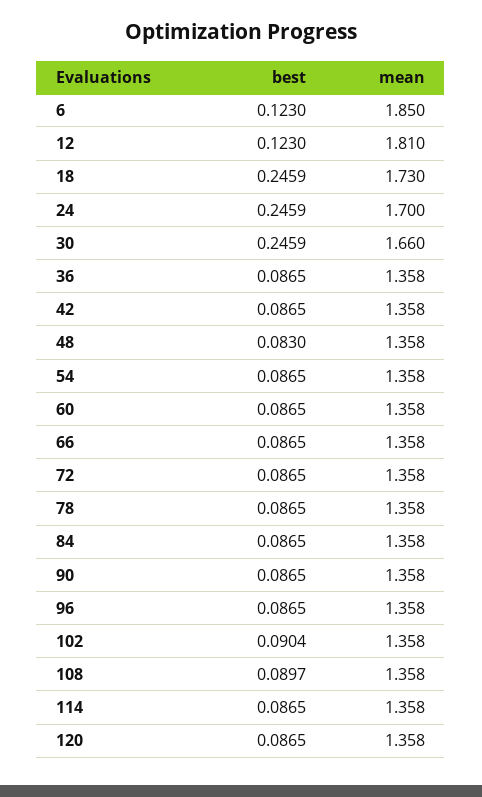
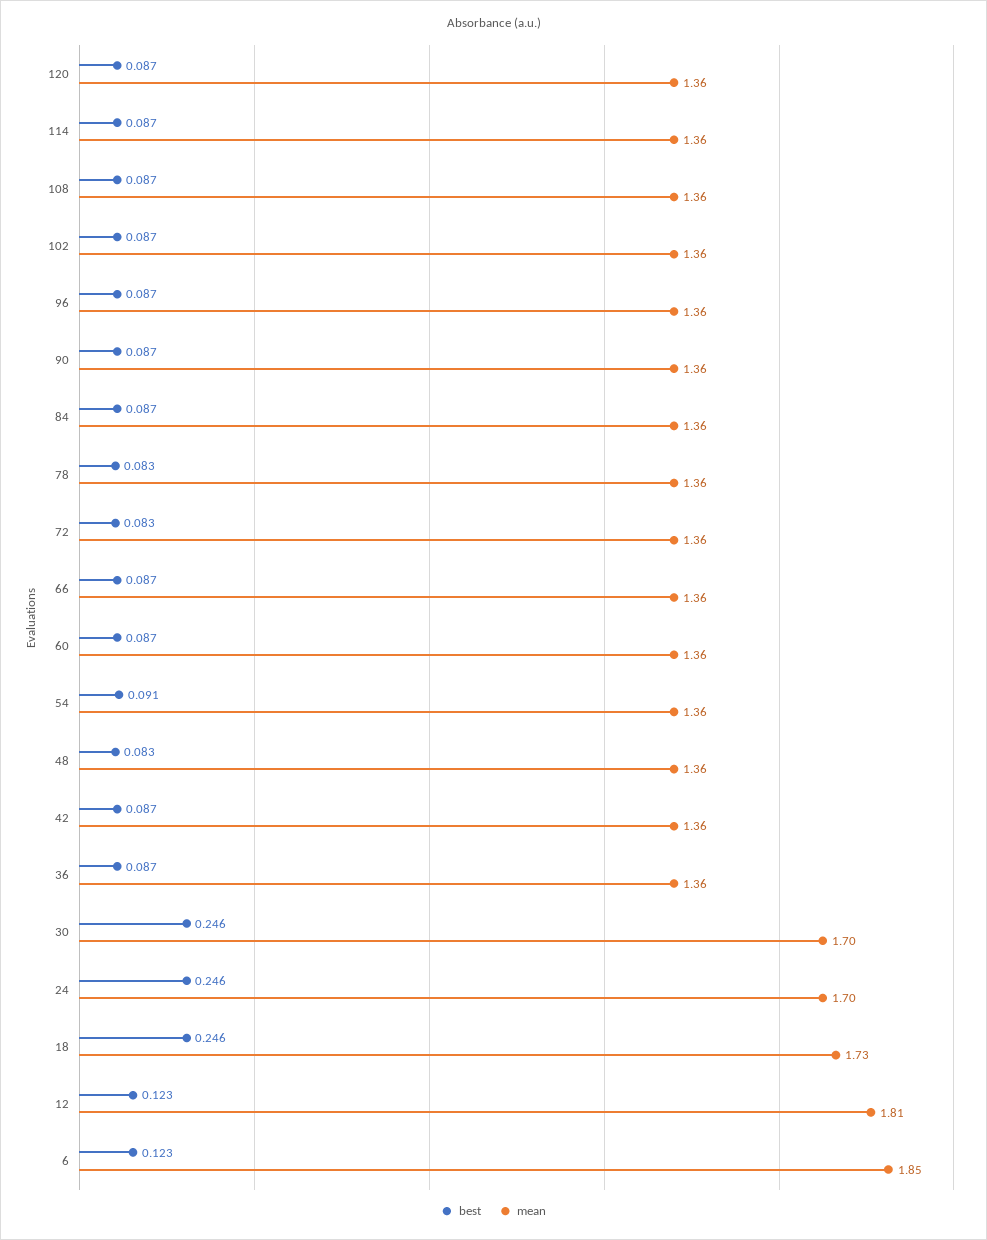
mean, 30: 1.66 -> 1.7
best, 54: 0.0865 -> 0.091
best, 72: 0.0865 -> 0.083
best, 78: 0.0865 -> 0.083
best, 102: 0.0904 -> 0.087
best, 108: 0.0897 -> 0.087

